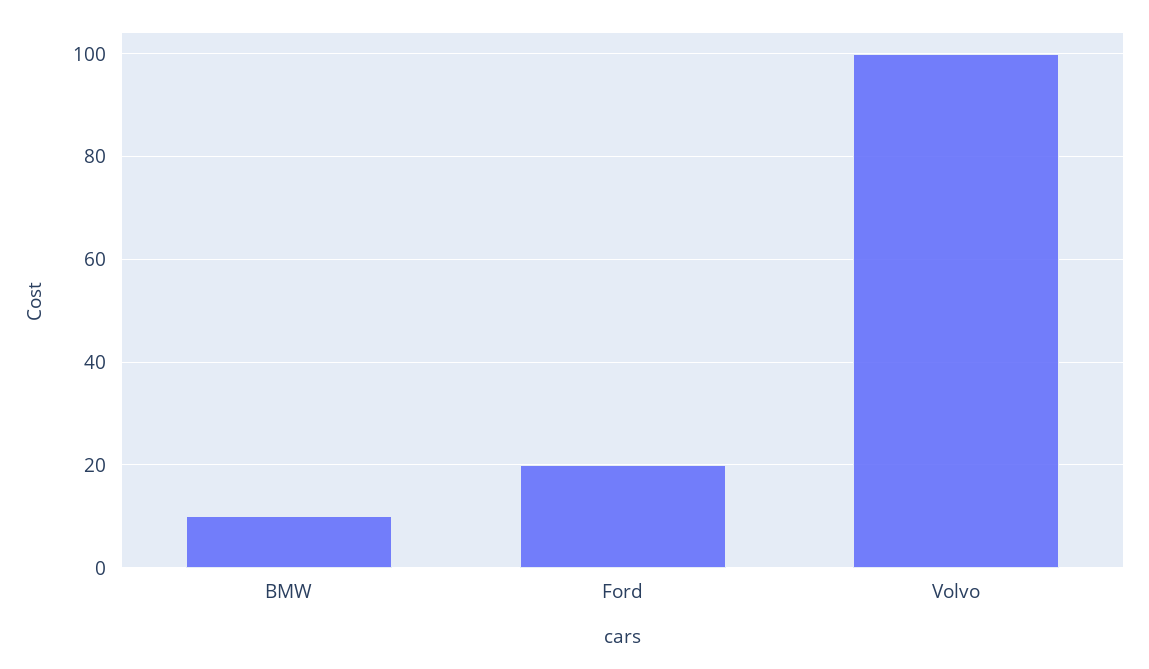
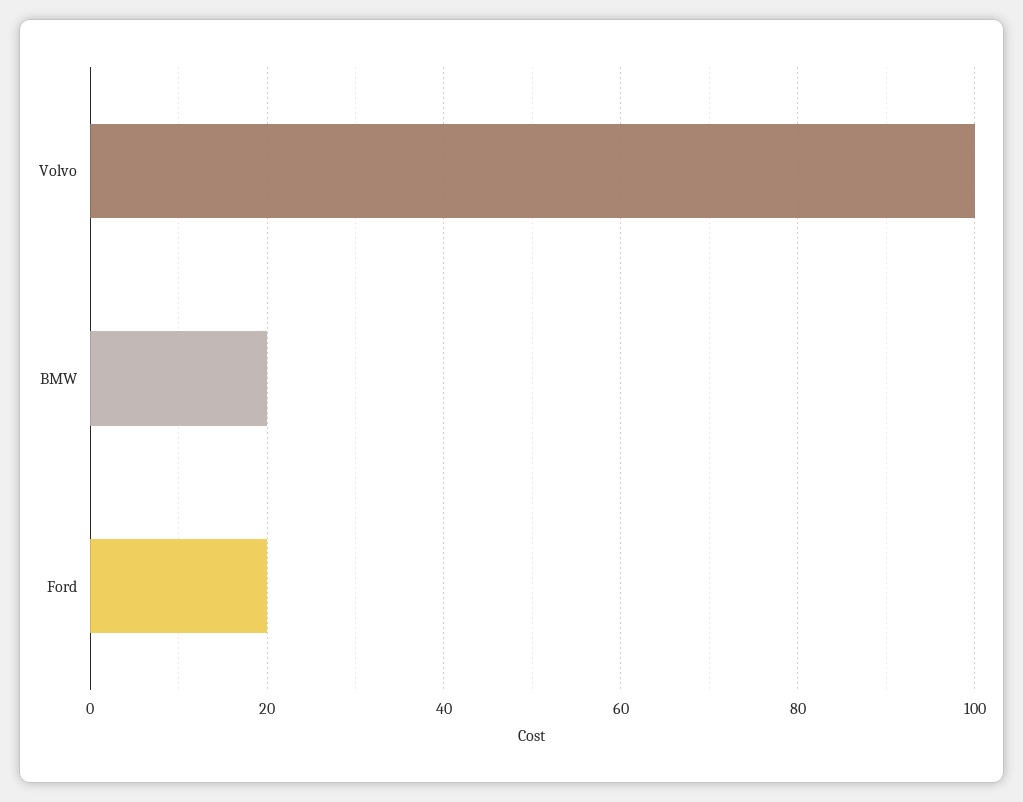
BMW: 10 -> 20

